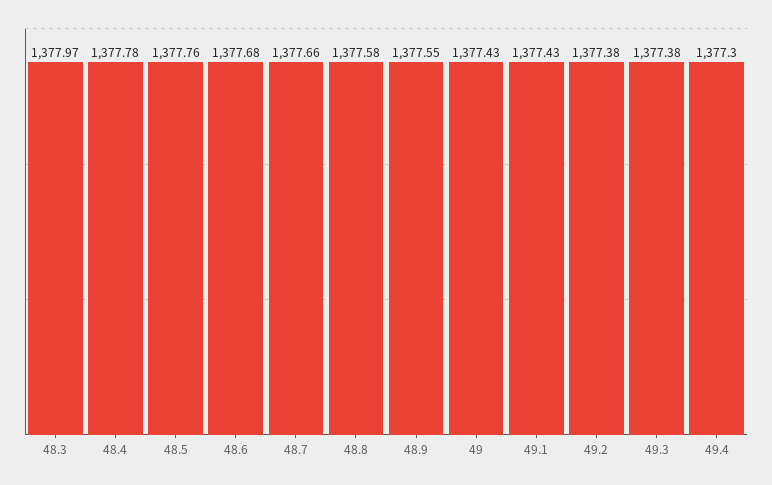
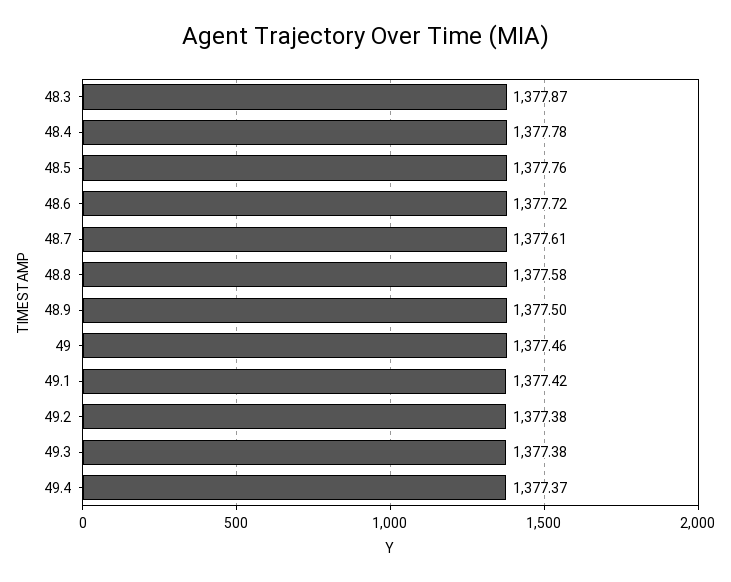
48.3: 1377.97 -> 1377.87
48.6: 1377.68 -> 1377.72
48.7: 1377.66 -> 1377.61
48.9: 1377.55 -> 1377.5
49: 1377.43 -> 1377.46
49.1: 1377.43 -> 1377.42
49.4: 1377.3 -> 1377.37

